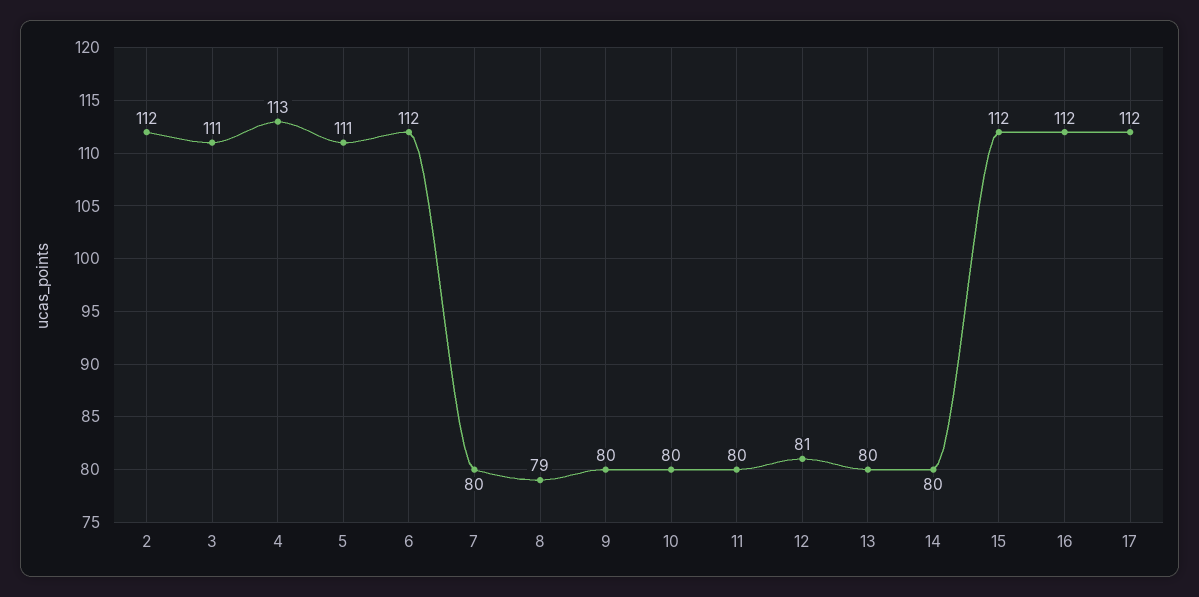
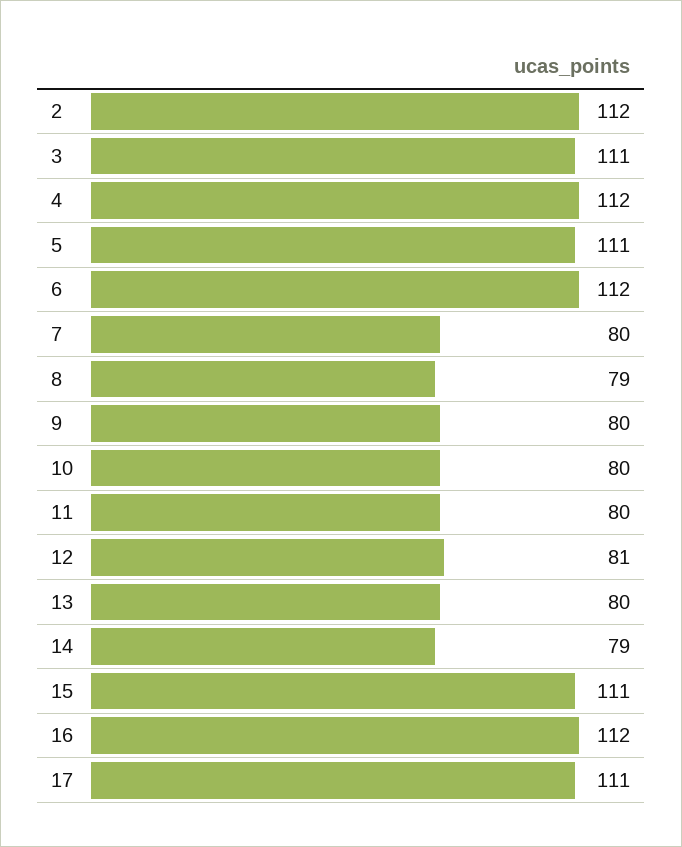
4: 113 -> 112
14: 80 -> 79
15: 112 -> 111
17: 112 -> 111

